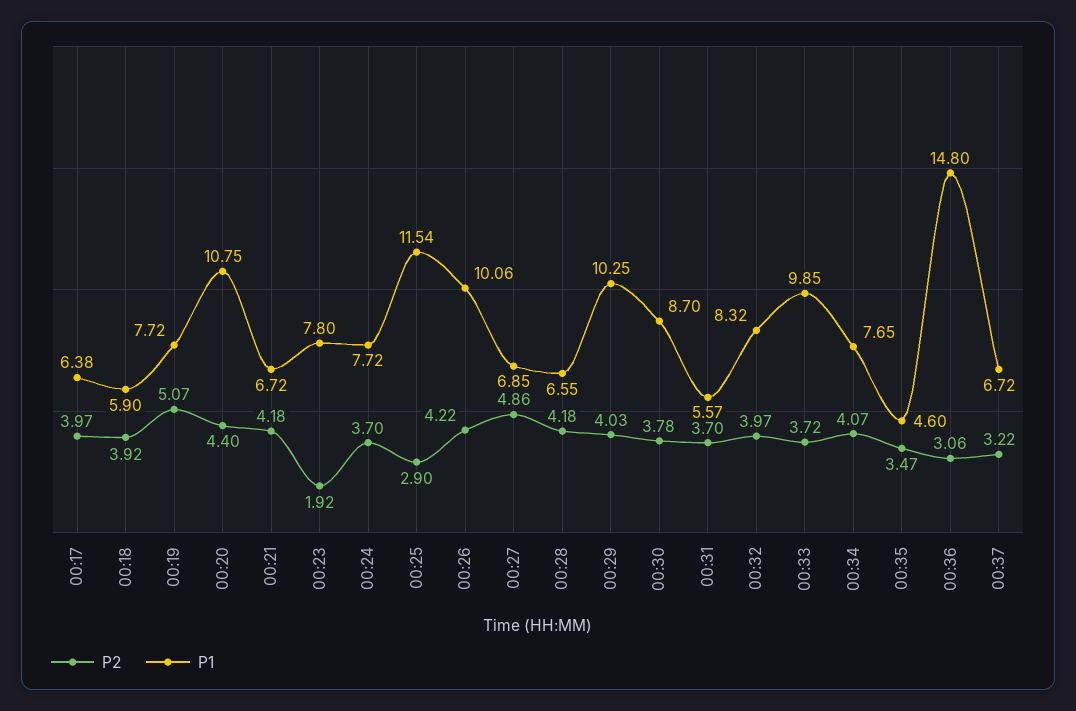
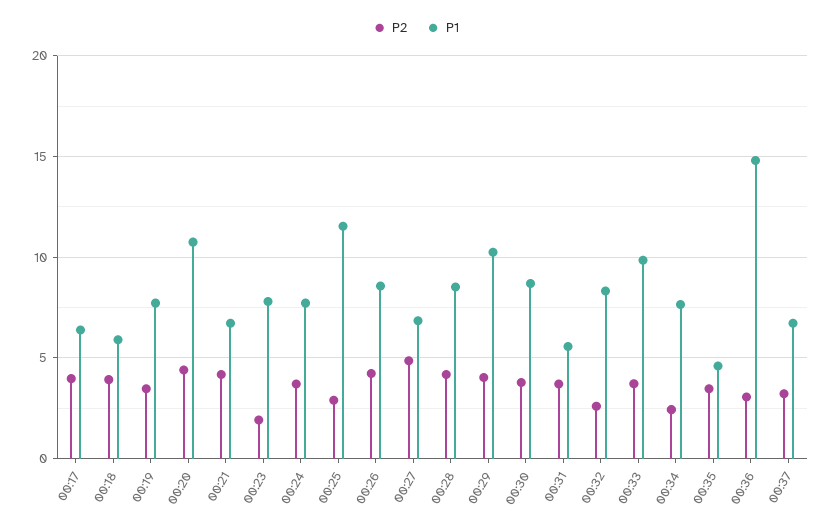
P2, 00:19: 5.07 -> 3.5
P1, 00:26: 10.06 -> 8.5
P1, 00:28: 6.55 -> 8.5
P2, 00:32: 3.97 -> 2.5
P2, 00:34: 4.07 -> 2.5

